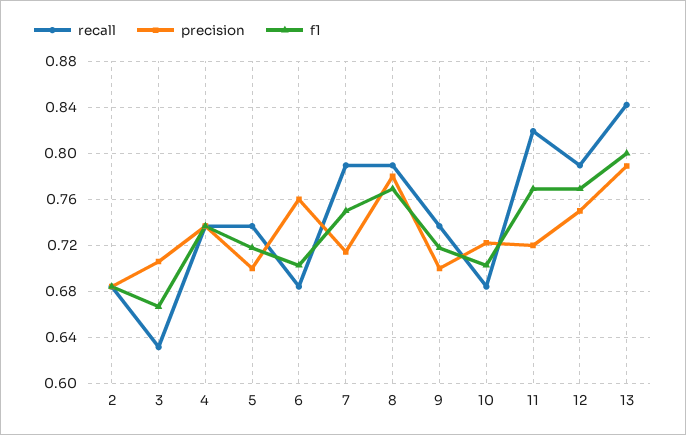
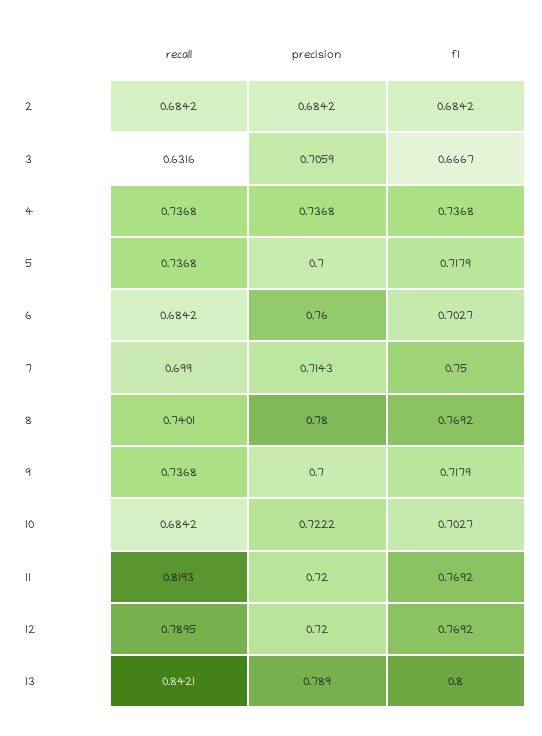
recall, 7: 0.79 -> 0.699
recall, 8: 0.79 -> 0.7401
precision, 12: 0.75 -> 0.72

